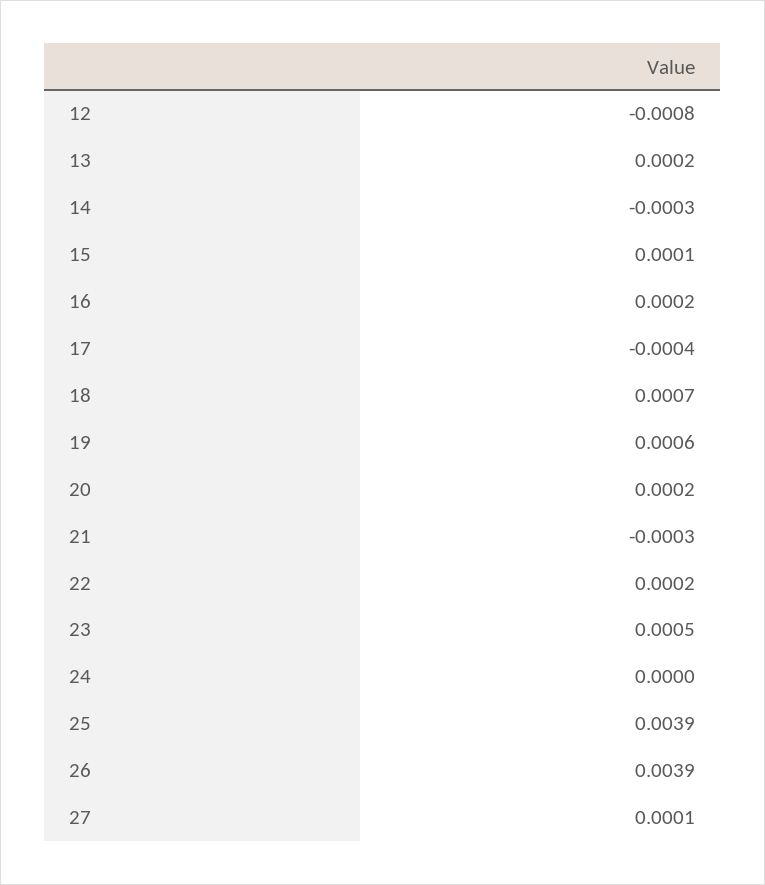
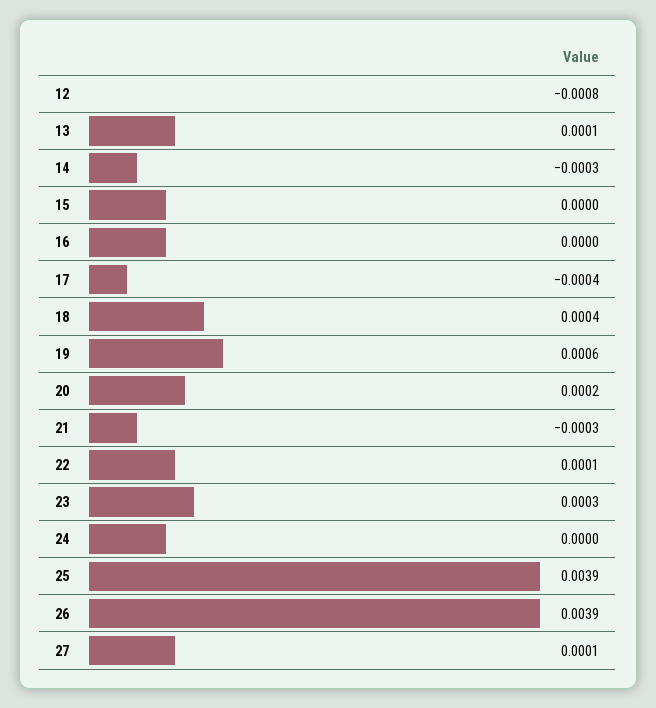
13: 0.0002 -> 0.0001
15: 0.0001 -> 0
16: 0.0002 -> 0
18: 0.0007 -> 0.0004
22: 0.0002 -> 0.0001
23: 0.0005 -> 0.0003

